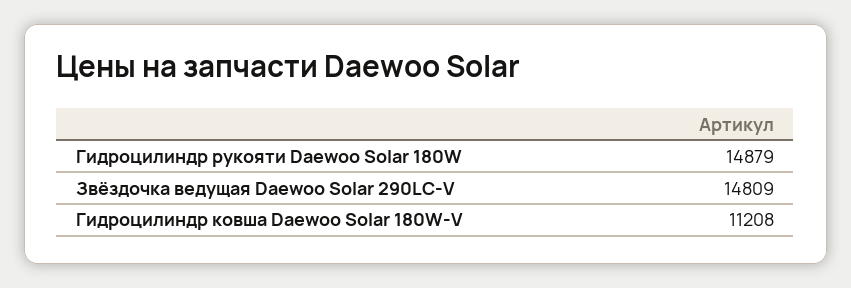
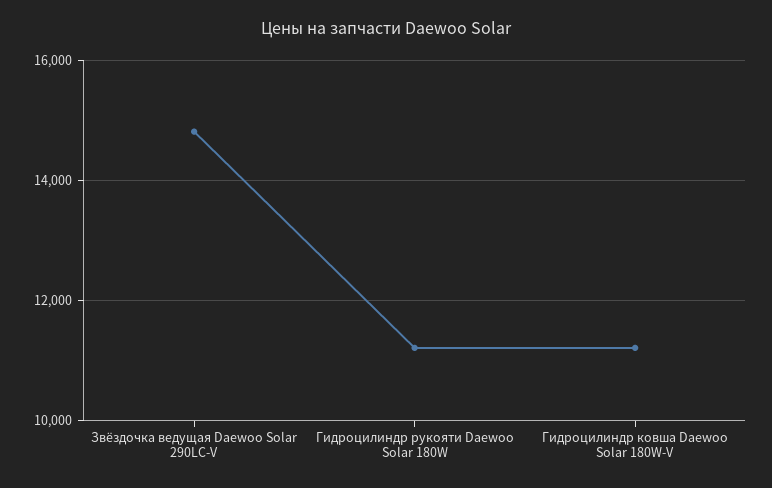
Гидроцилиндр рукояти Daewoo Solar 180W: 14879 -> 11200

